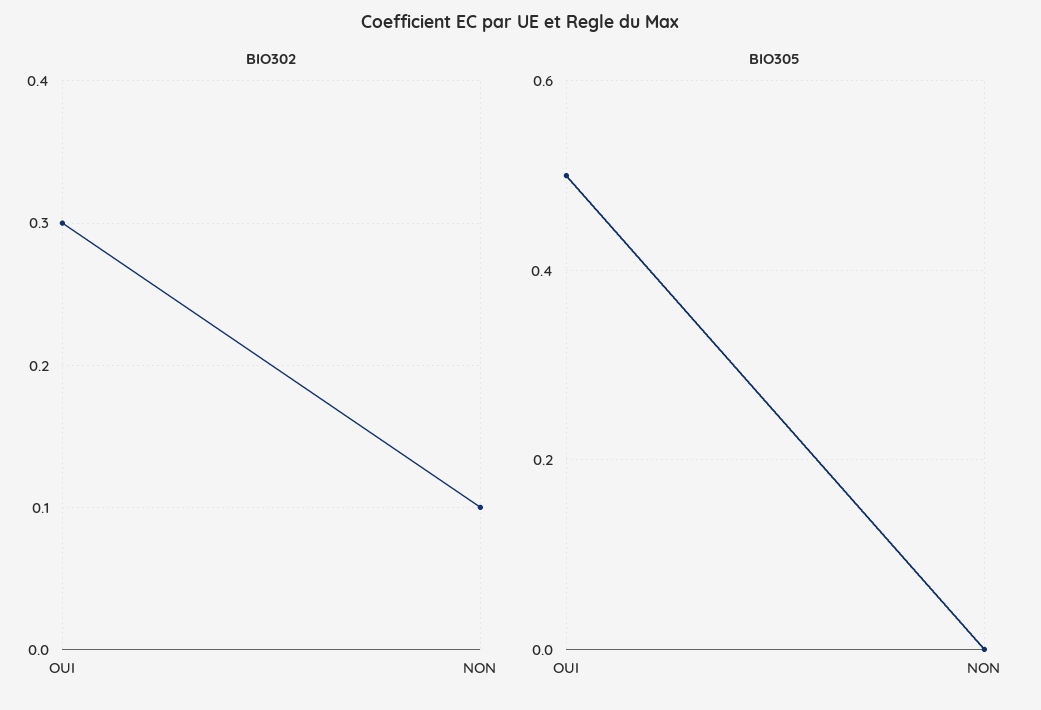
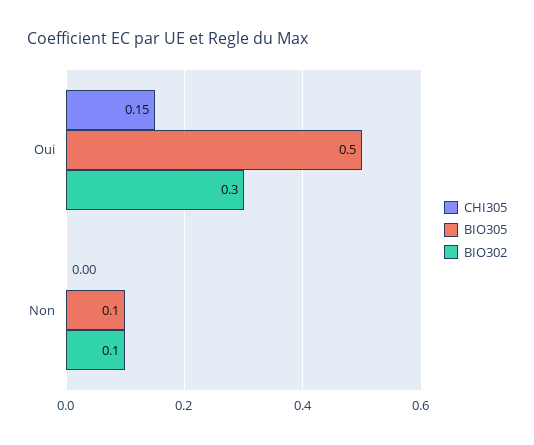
BIO305, NON: 0 -> 0.1
CHI305, OUI: none -> 0.15
CHI305, NON: none -> 0

